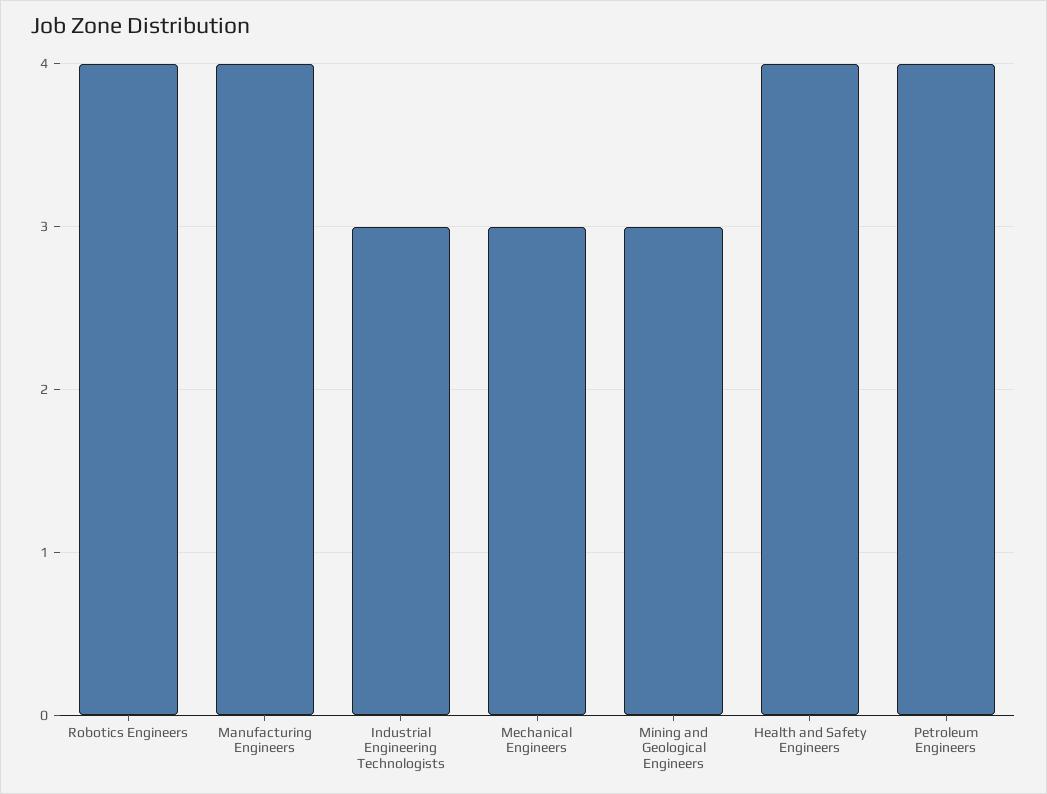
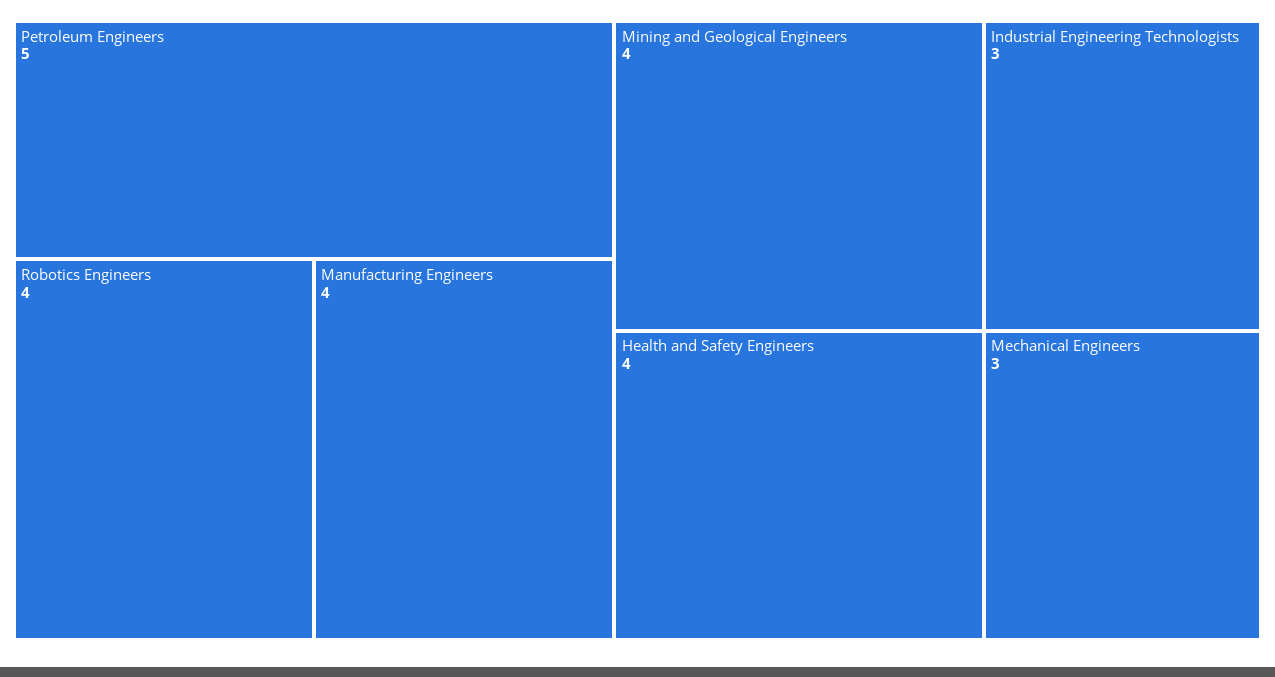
Mining and Geological Engineers: 3 -> 4
Petroleum Engineers: 4 -> 5

